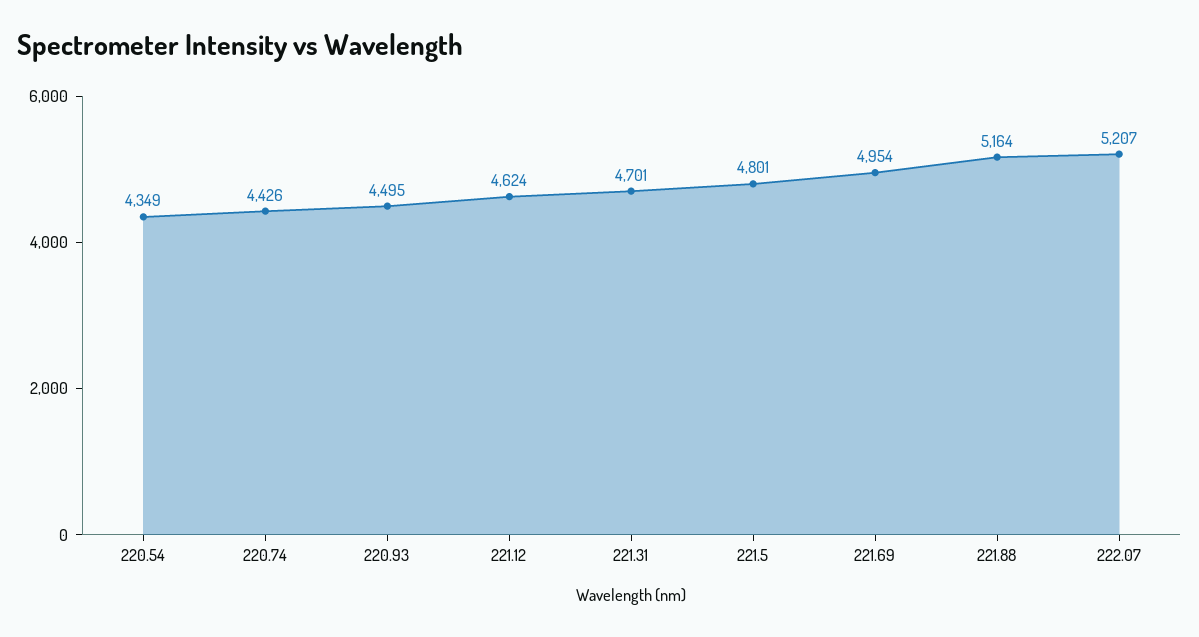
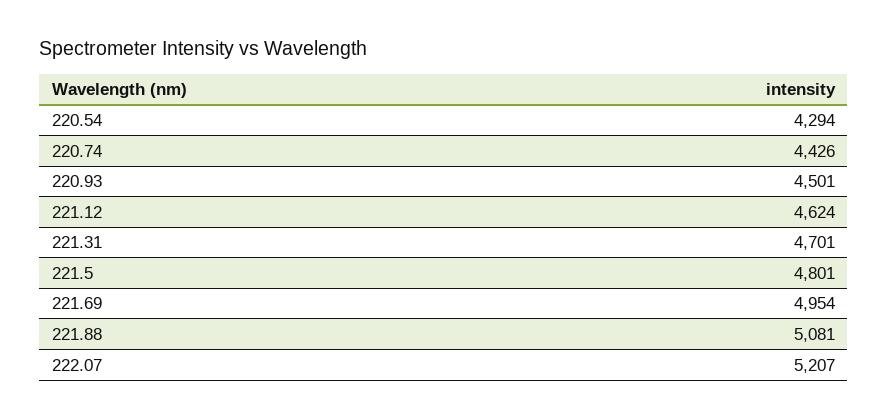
220.54: 4349 -> 4294
220.93: 4495 -> 4501
221.88: 5164 -> 5081

